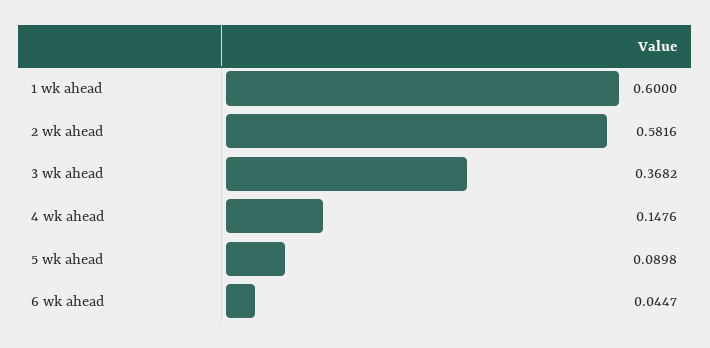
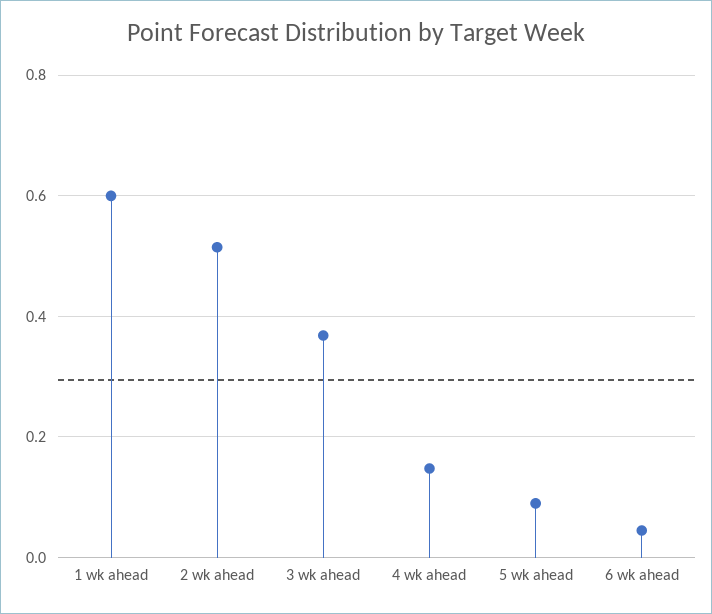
2 wk ahead: 0.5816 -> 0.52

